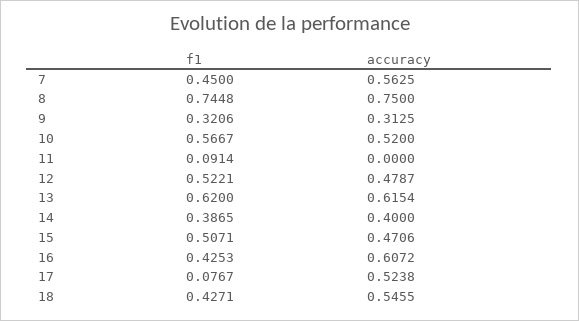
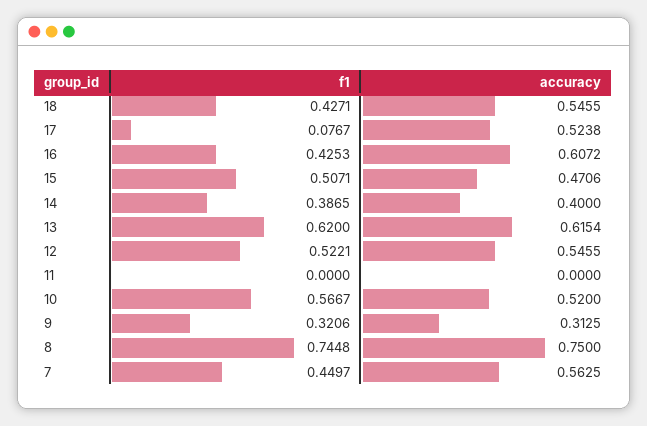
f1, 7: 0.45 -> 0.4497
f1, 11: 0.0914 -> 0
accuracy, 12: 0.4787 -> 0.5455

